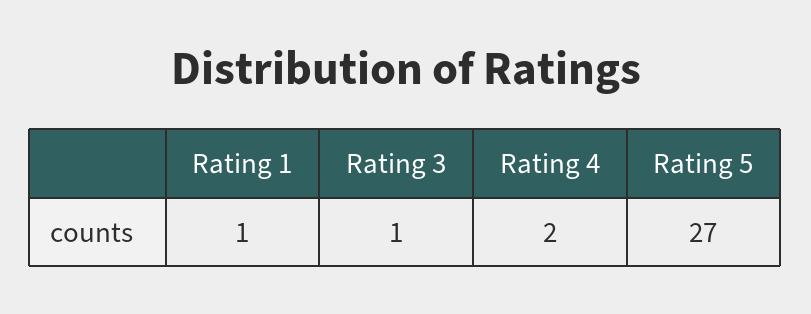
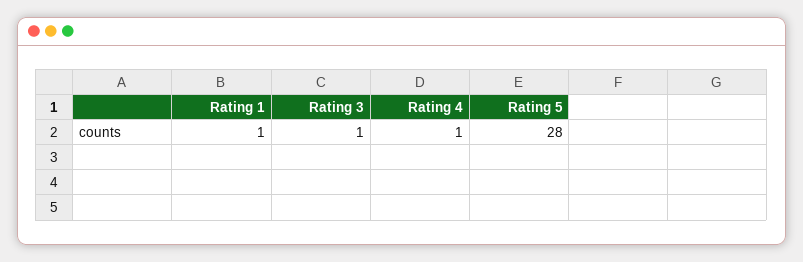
Rating 4: 2 -> 1
Rating 5: 27 -> 28

